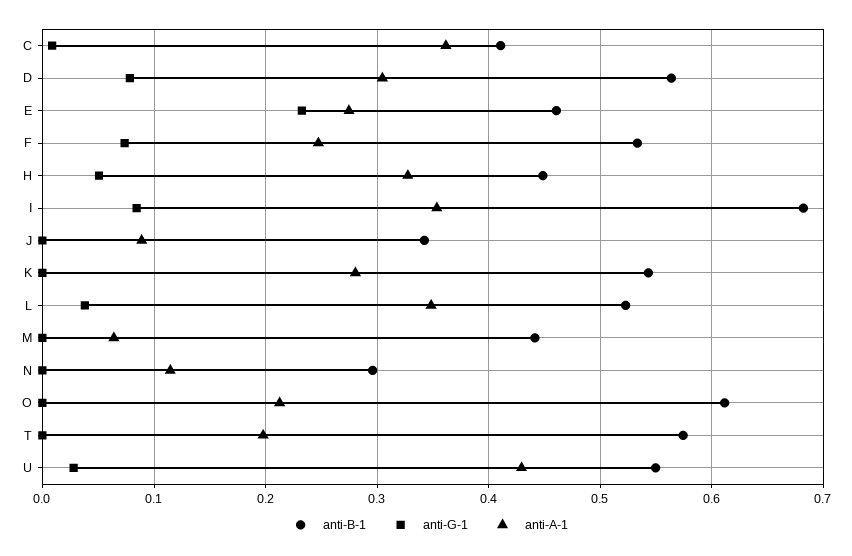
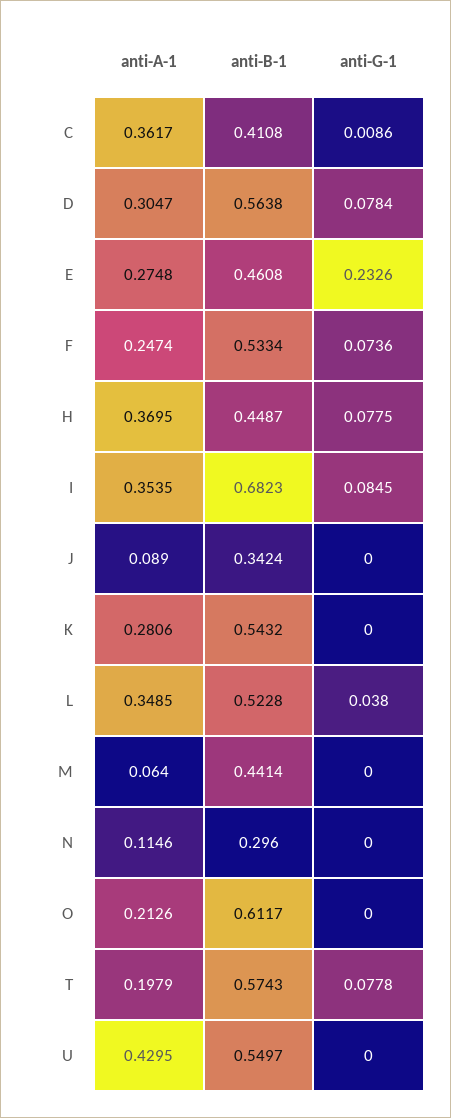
anti-G-1, H: 0.05 -> 0.0775
anti-A-1, H: 0.33 -> 0.3695
anti-G-1, T: 0 -> 0.0778
anti-G-1, U: 0.03 -> 0

